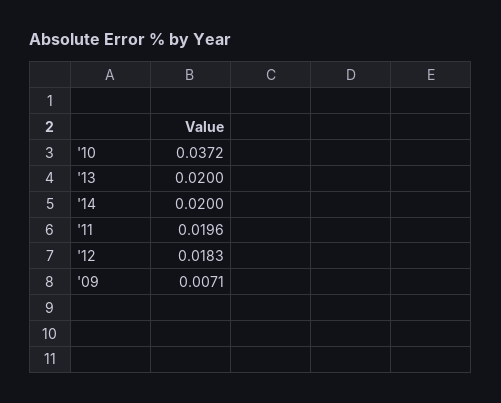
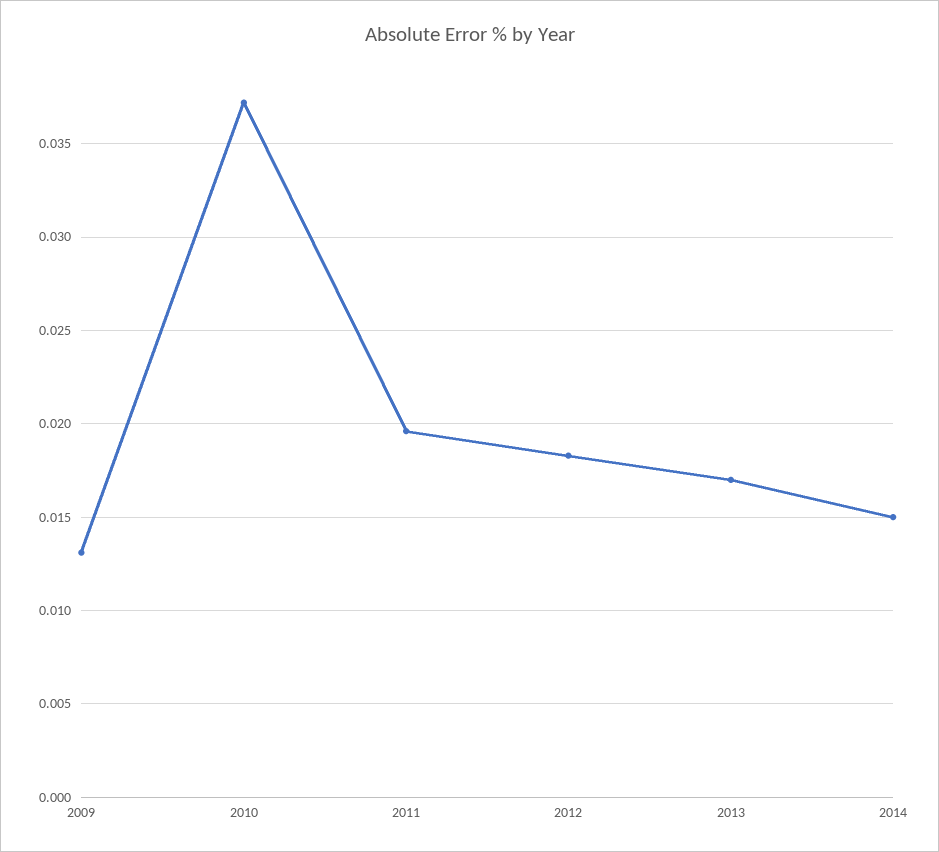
'13: 0.02 -> 0.017
'14: 0.02 -> 0.015
'09: 0.0071 -> 0.013

